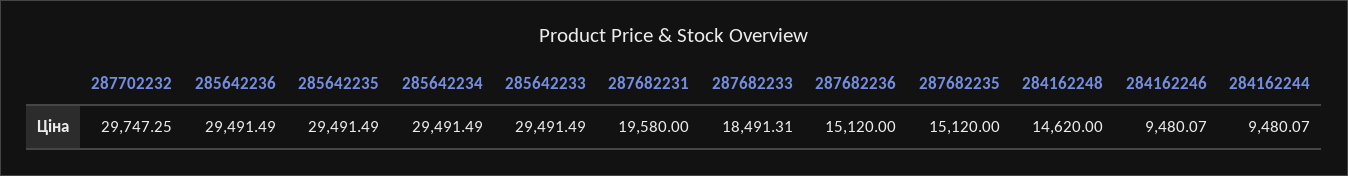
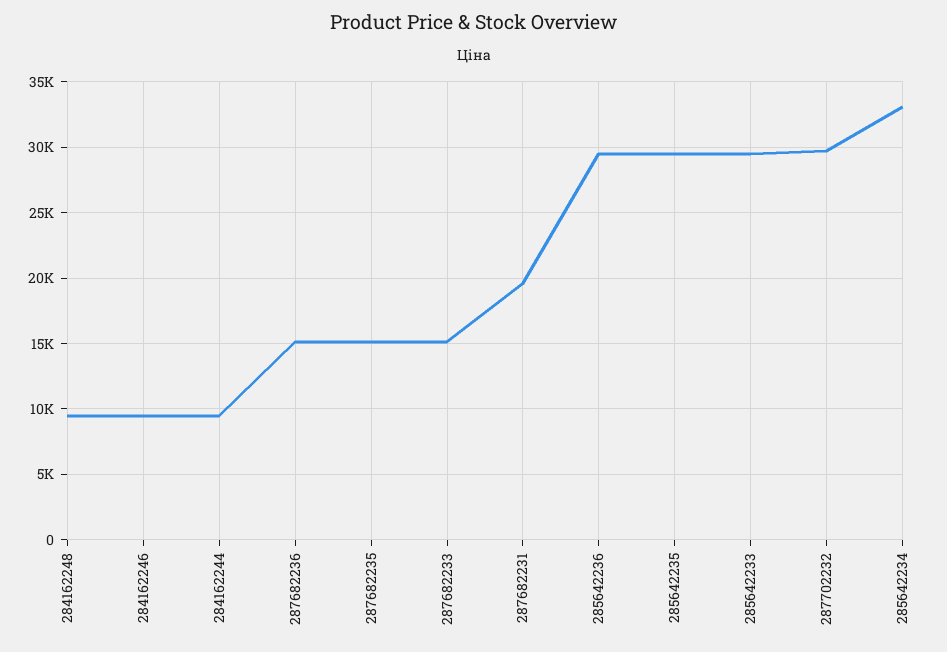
285642234: 29491.49 -> 33000
287682233: 18491.31 -> 15000
284162248: 14620 -> 9500

